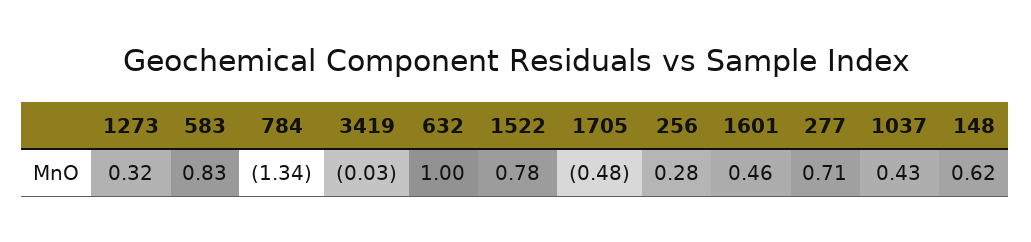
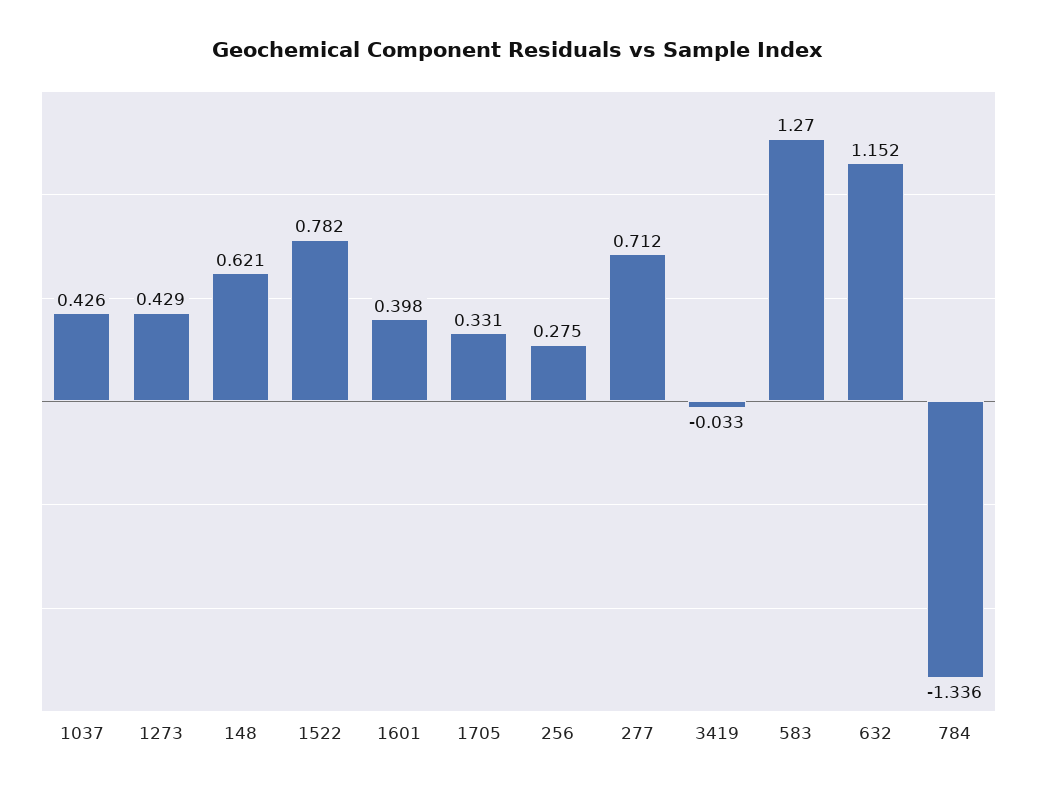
1273: 0.32 -> 0.429
583: 0.83 -> 1.27
632: 1 -> 1.152
1705: -0.48 -> 0.331
1601: 0.46 -> 0.398

